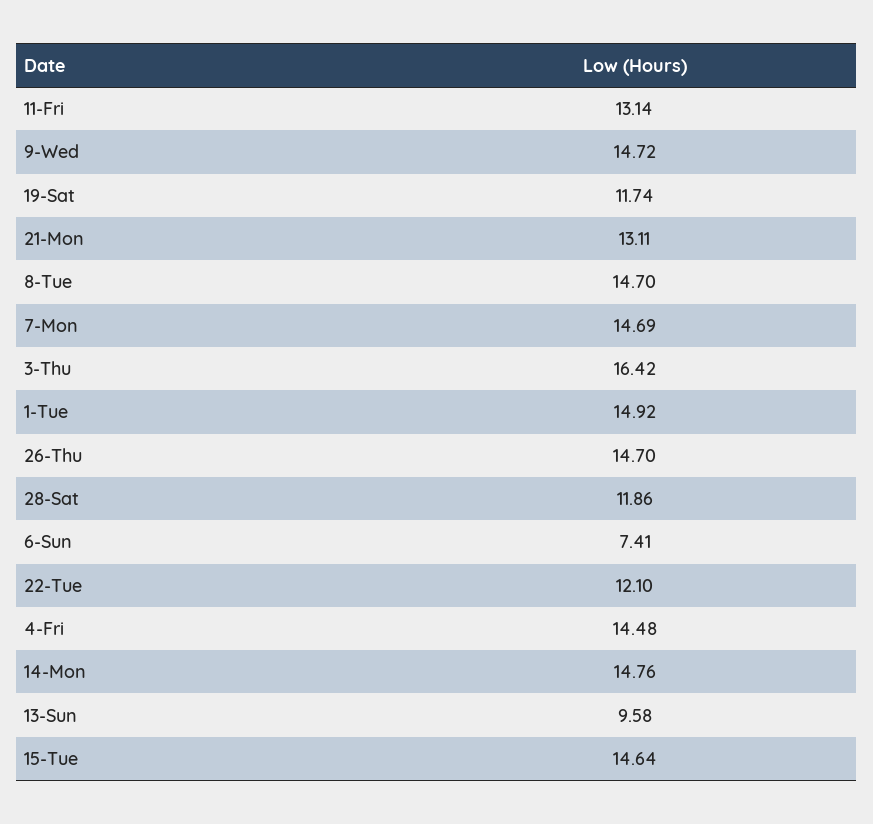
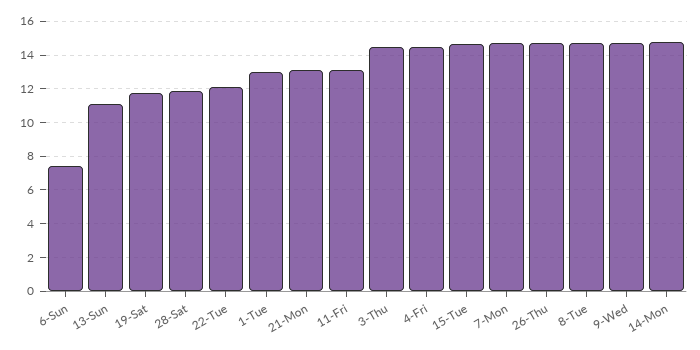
3-Thu: 16.42 -> 14.5
1-Tue: 14.92 -> 13
13-Sun: 9.58 -> 11

